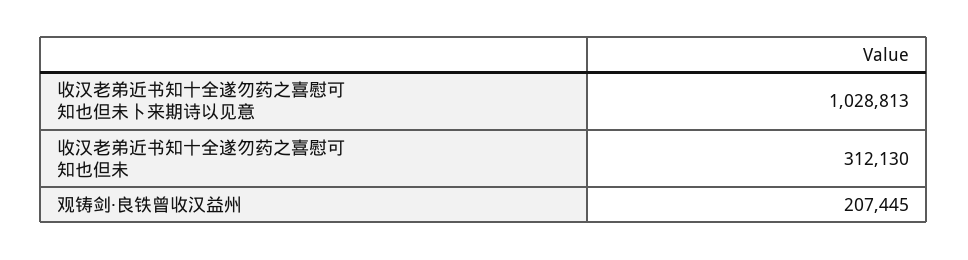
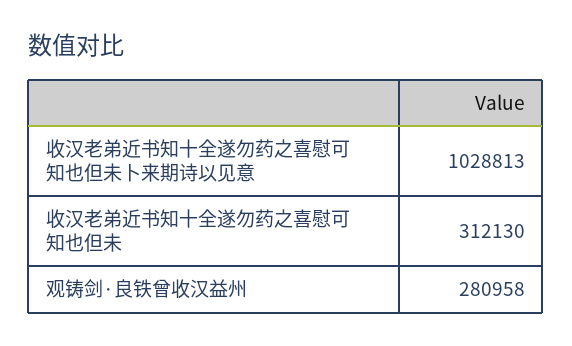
观铸剑·良铁曾收汉益州: 207445 -> 280958

